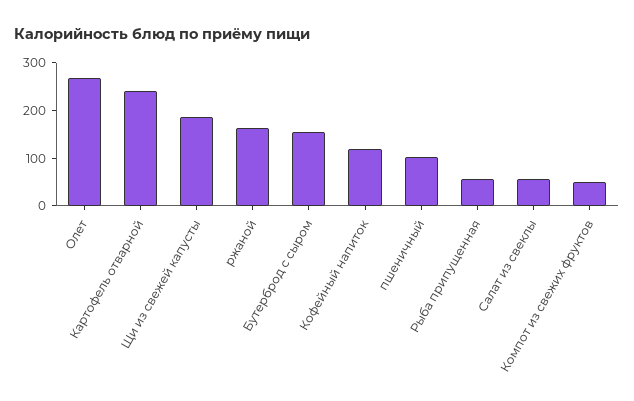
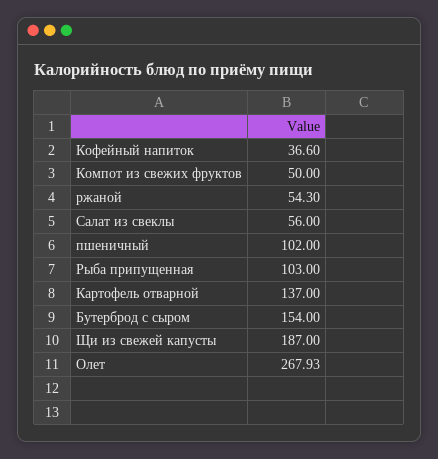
Картофель отварной: 240 -> 137
ржаной: 160 -> 54.3
Кофейный напиток: 120 -> 36.6
Рыба припущенная: 60 -> 103

